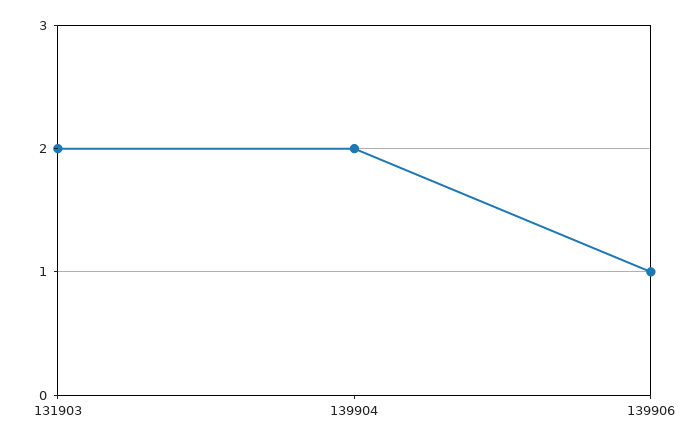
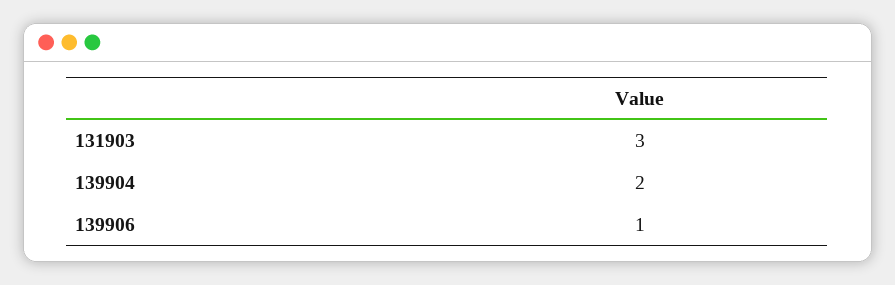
131903: 2 -> 3

